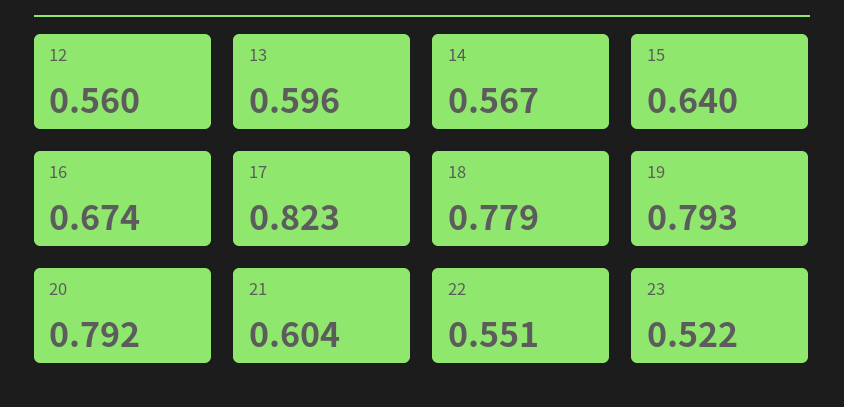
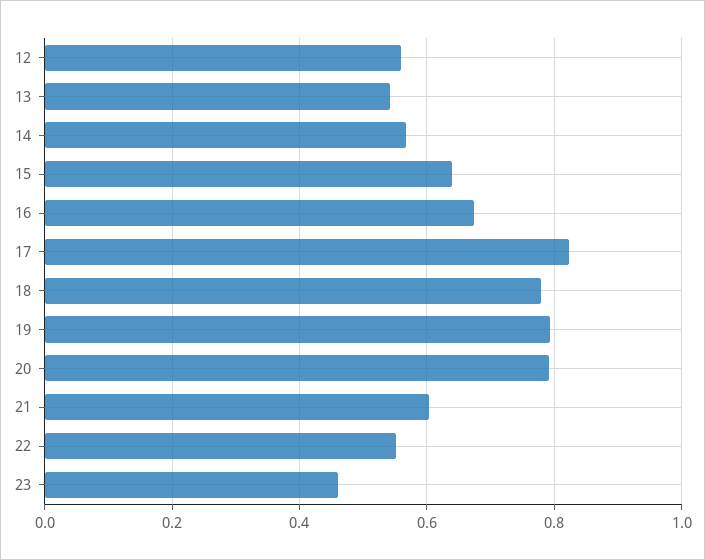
13: 0.596 -> 0.54
23: 0.522 -> 0.46

